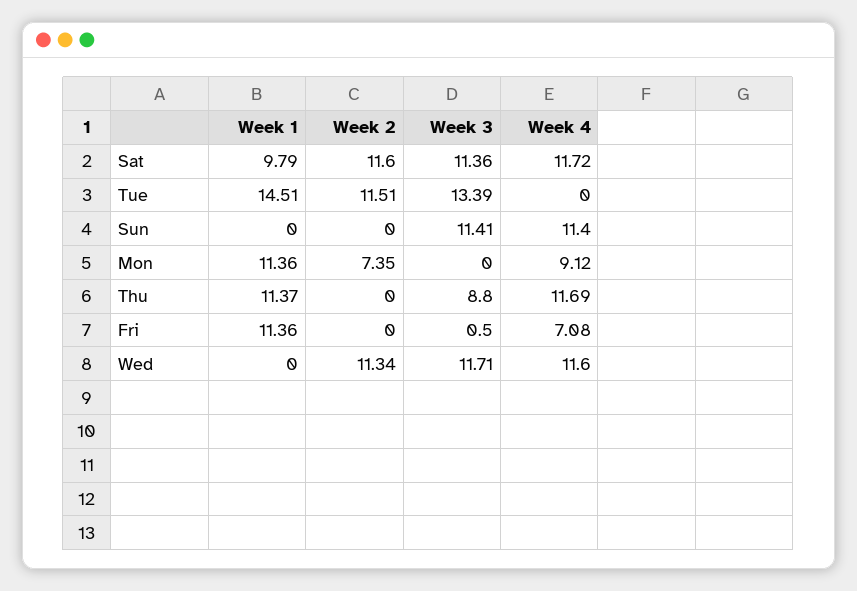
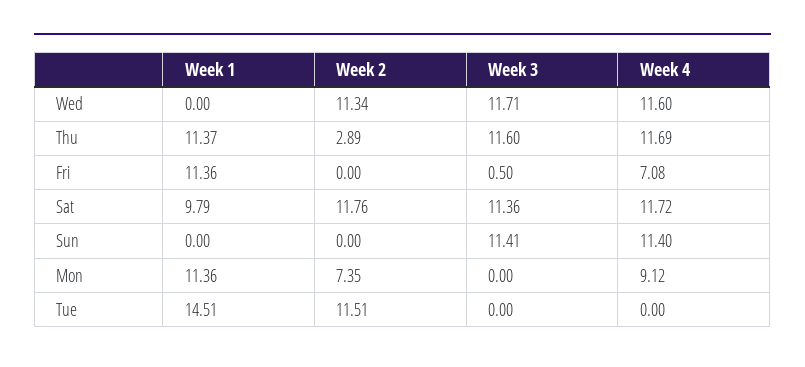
Week 2, Sat: 11.6 -> 11.76
Week 3, Tue: 13.39 -> 0
Week 2, Thu: 0 -> 2.89
Week 3, Thu: 8.8 -> 11.6

